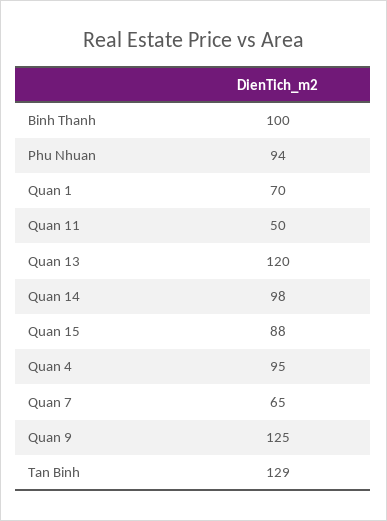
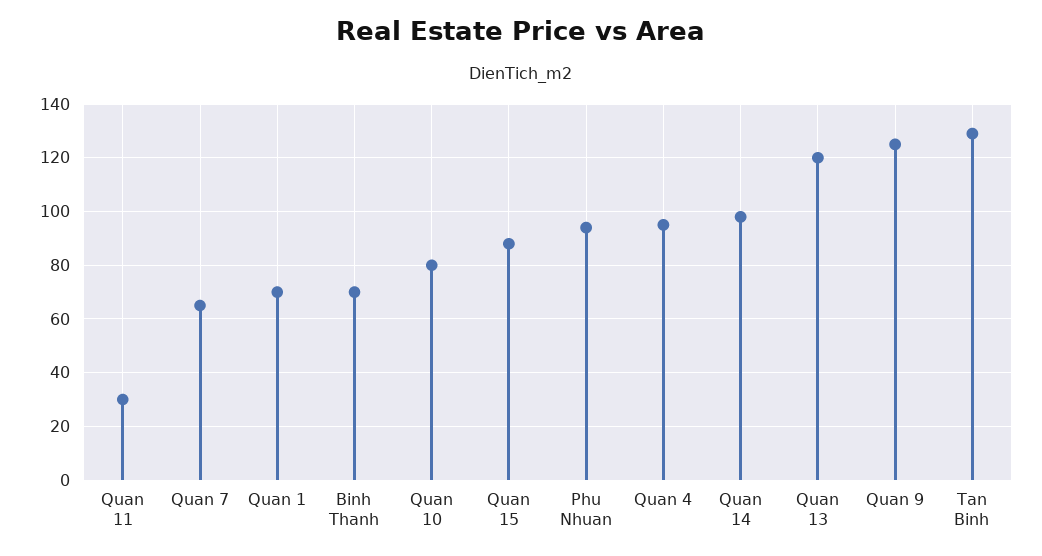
Binh Thanh: 100 -> 70
Quan 11: 50 -> 30
Quan 10: none -> 80

